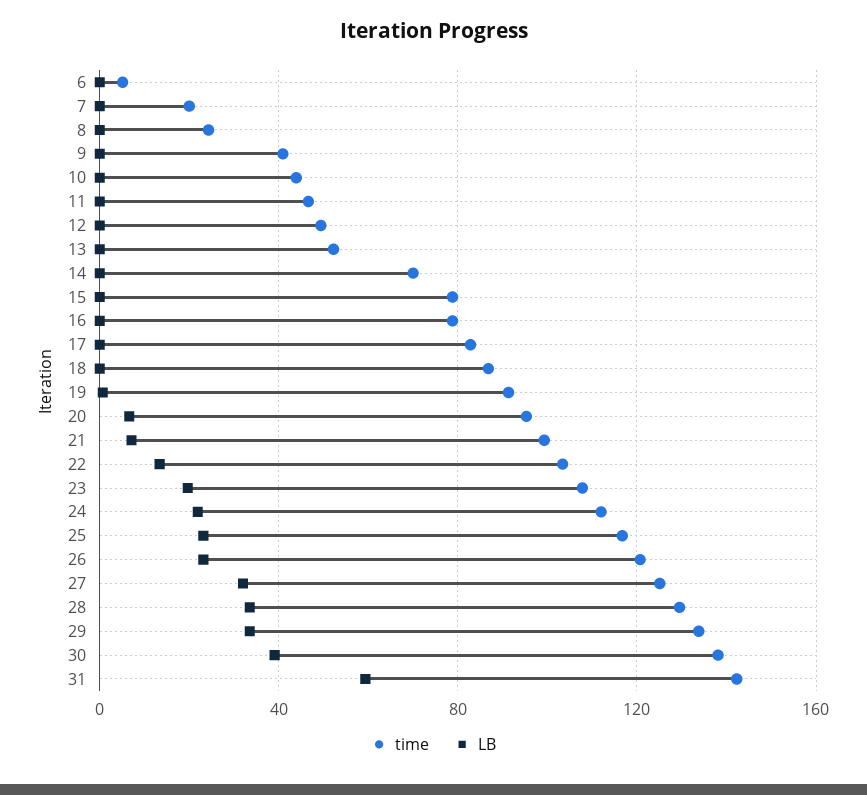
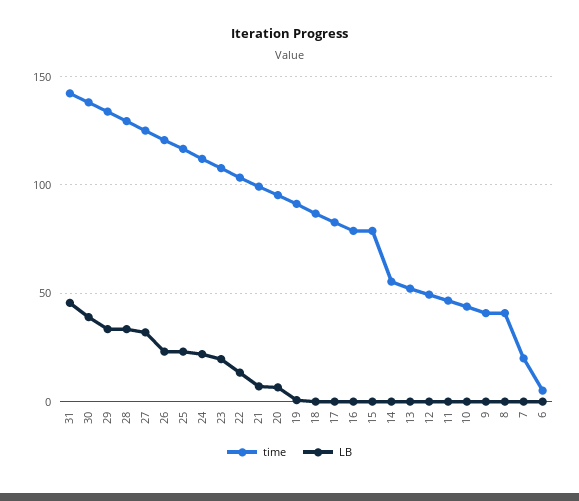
time, 8: 25 -> 40
time, 14: 70 -> 55
LB, 31: 60 -> 45

